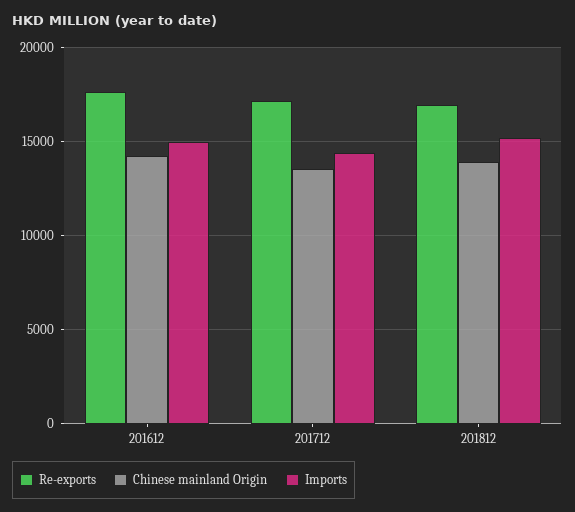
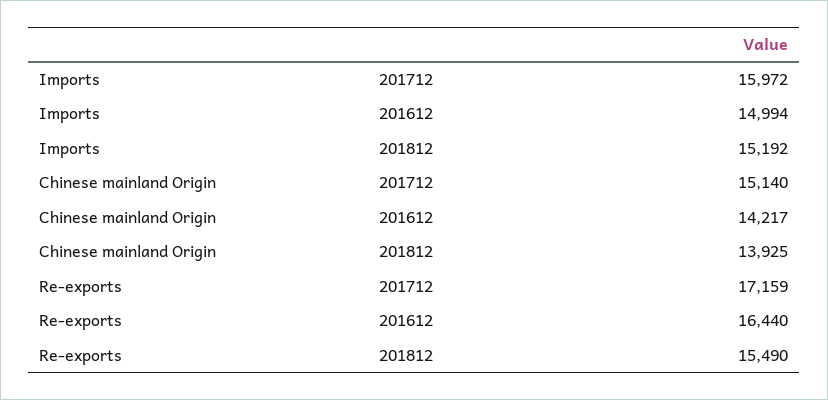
Re-exports, 201612: 17500 -> 16440
Chinese mainland Origin, 201712: 13500 -> 15140
Imports, 201712: 14500 -> 15972
Re-exports, 201812: 17000 -> 15490

